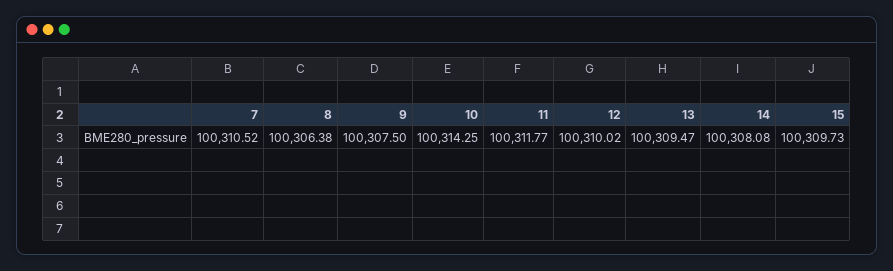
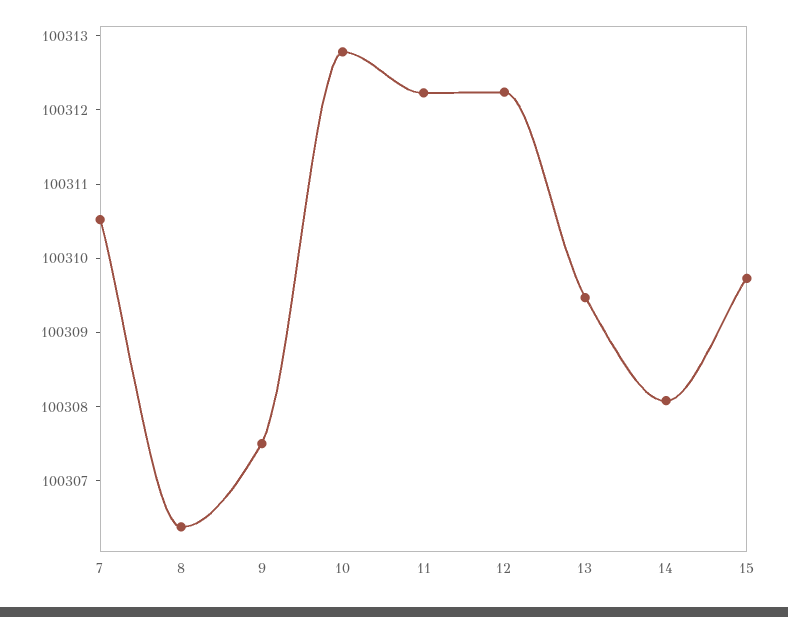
10: 100314.25 -> 100312.8
11: 100311.77 -> 100312.2
12: 100310.02 -> 100312.2

